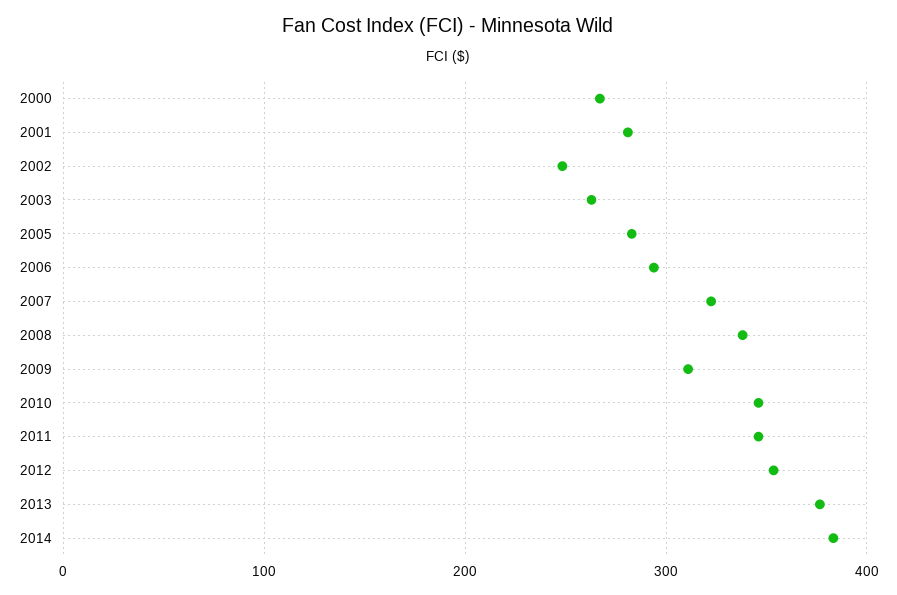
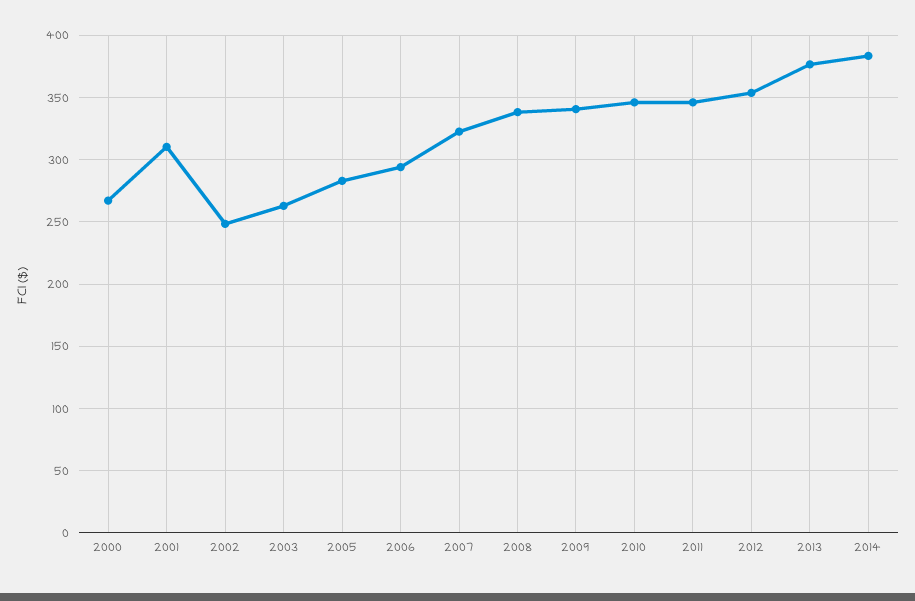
2001: 280 -> 310
2009: 310 -> 340

